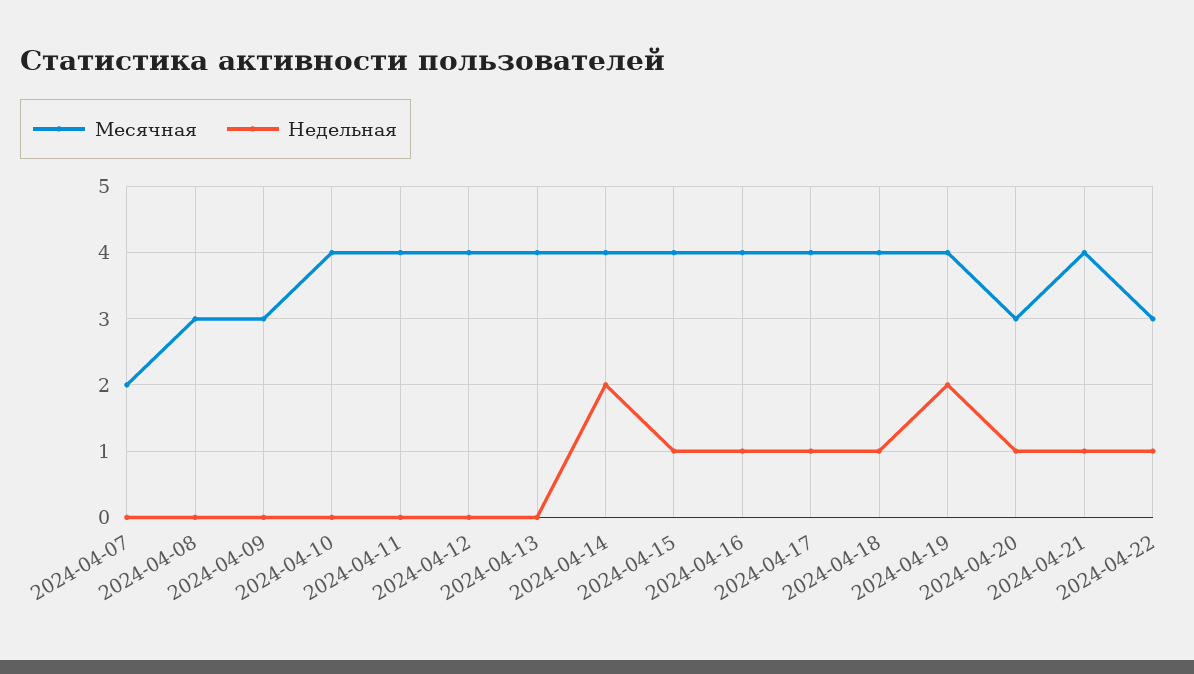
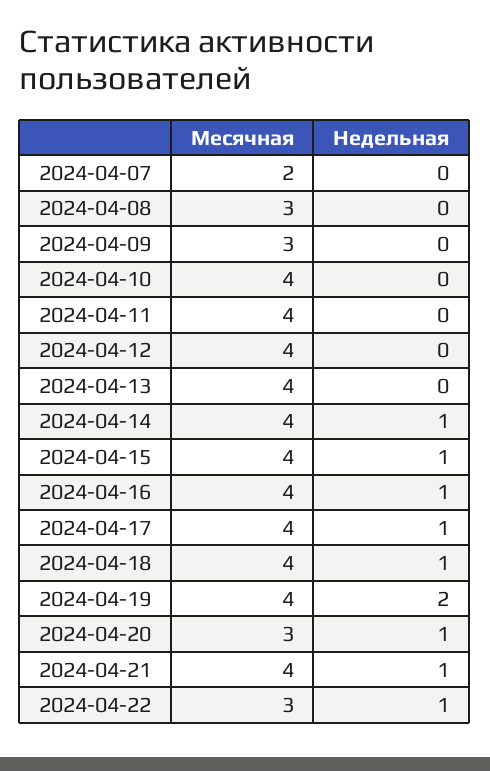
Недельная, 2024-04-14: 2 -> 1

